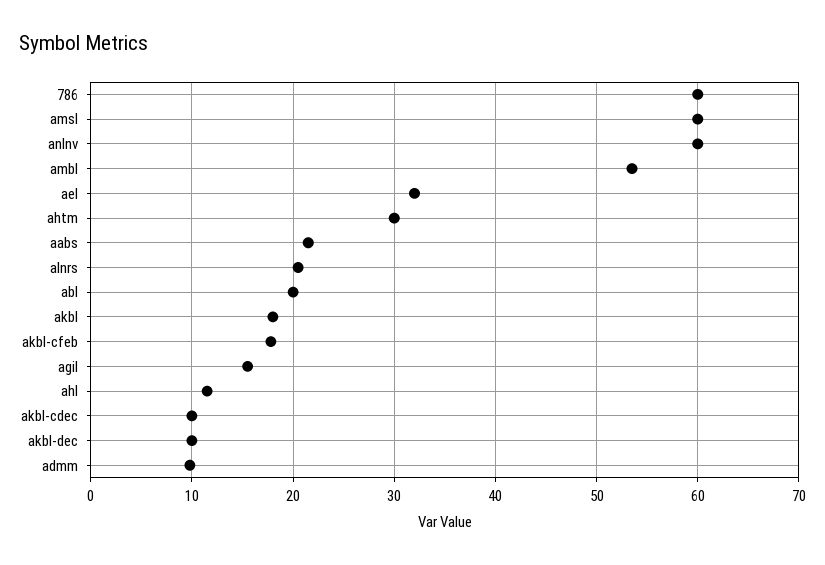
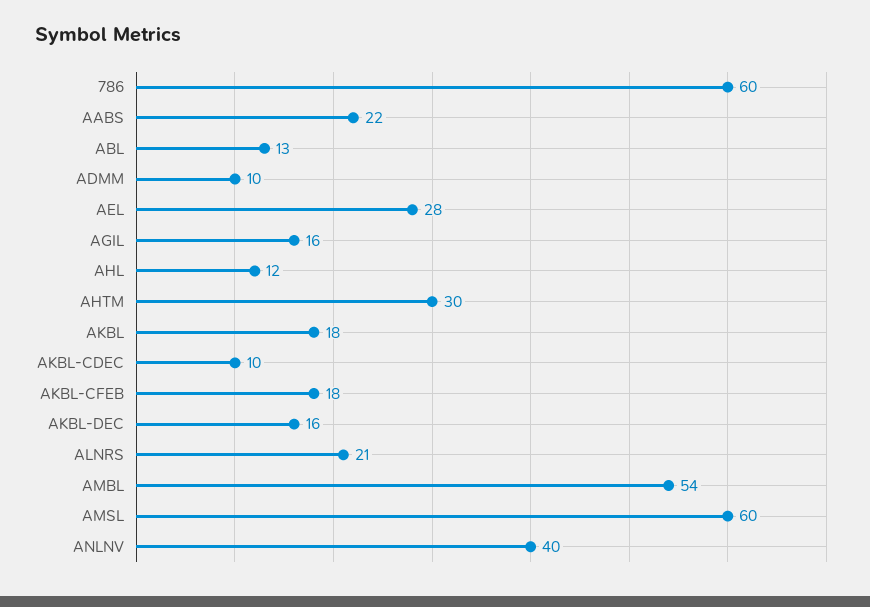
anlnv: 60 -> 40
ael: 32 -> 28
abl: 20 -> 13
akbl-dec: 10 -> 16

